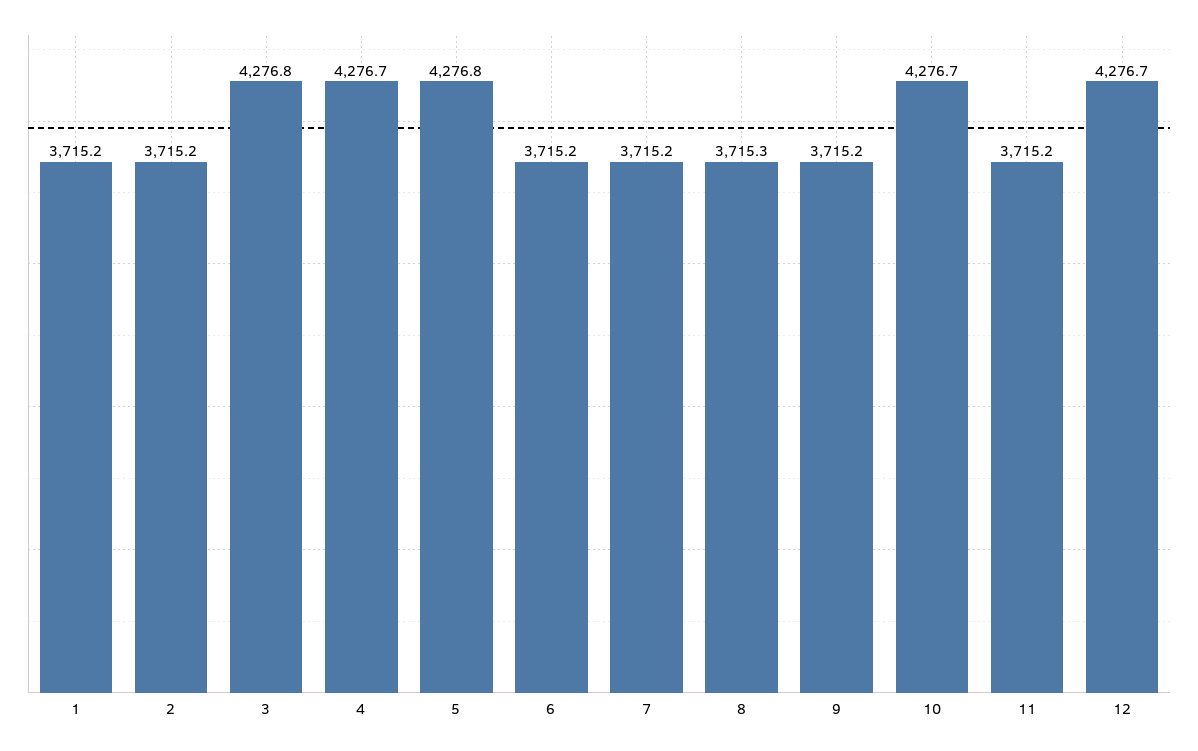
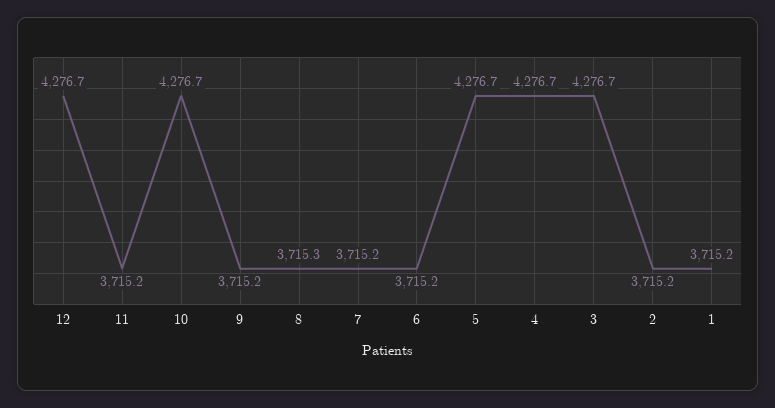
3: 4276.8 -> 4276.7
5: 4276.8 -> 4276.7

